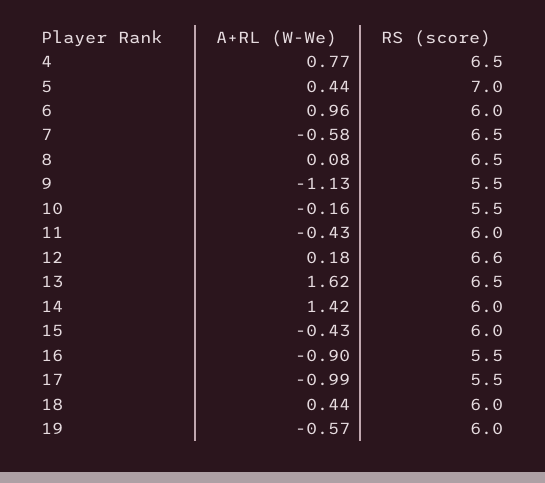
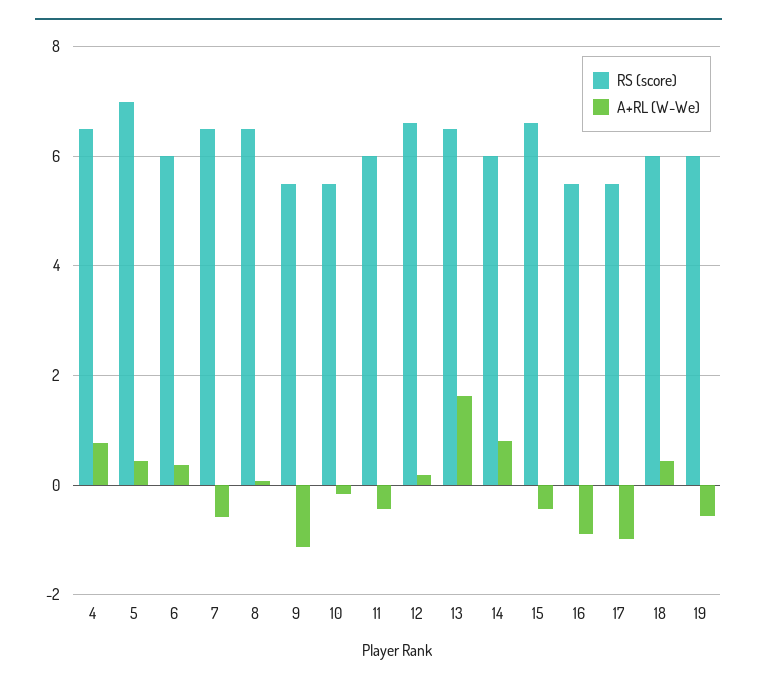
A+RL (W-We), 6: 0.96 -> 0.4
A+RL (W-We), 14: 1.42 -> 0.8
RS (score), 15: 6 -> 6.6

